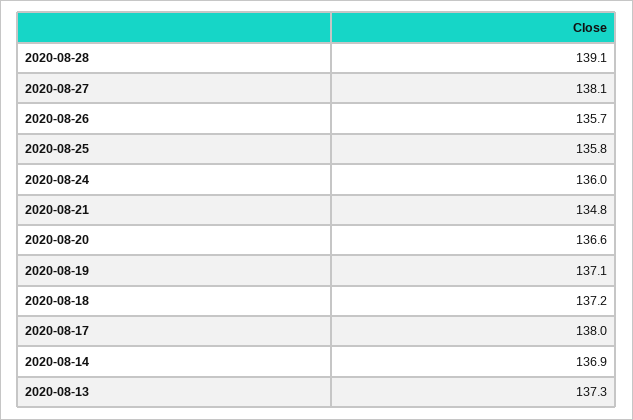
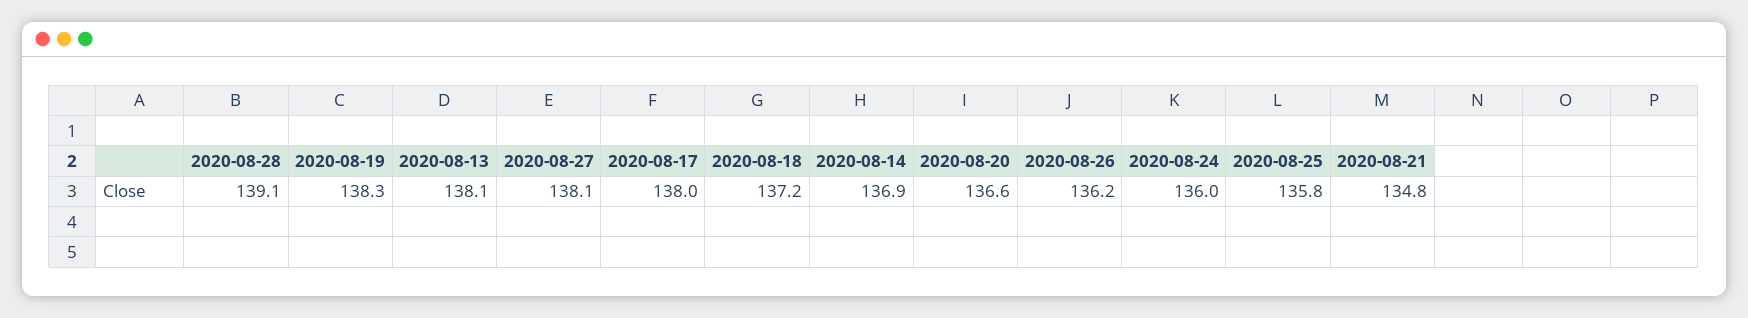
2020-08-26: 135.7 -> 136.2
2020-08-19: 137.1 -> 138.3
2020-08-13: 137.3 -> 138.1

